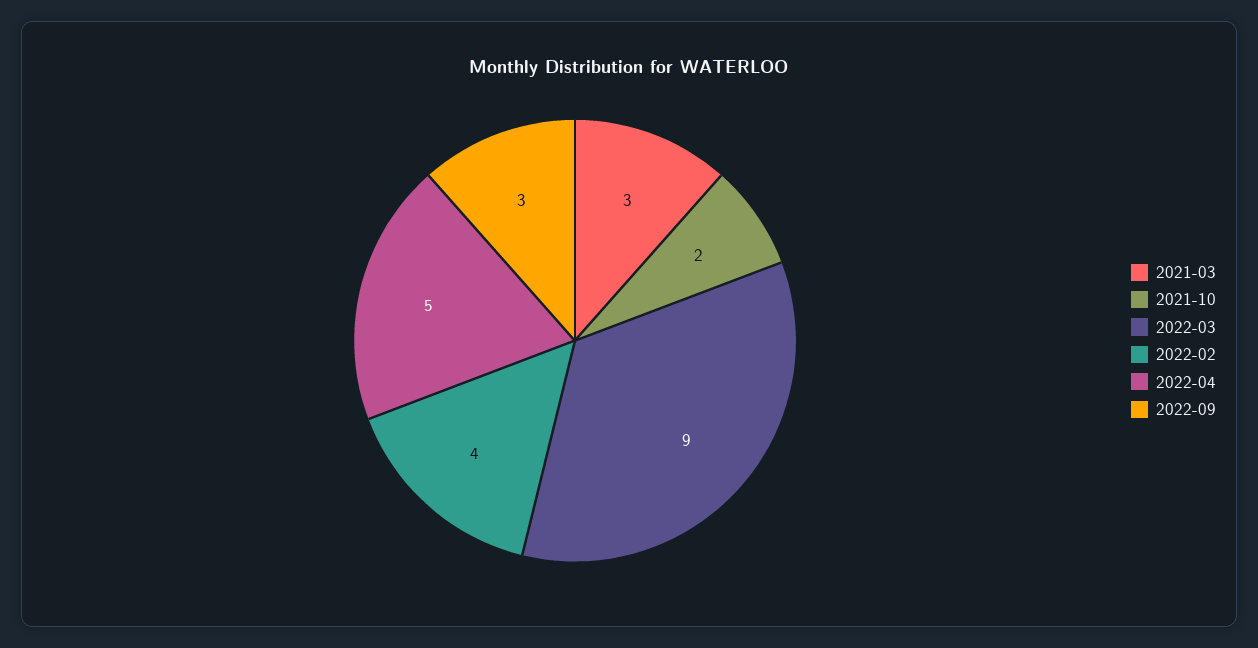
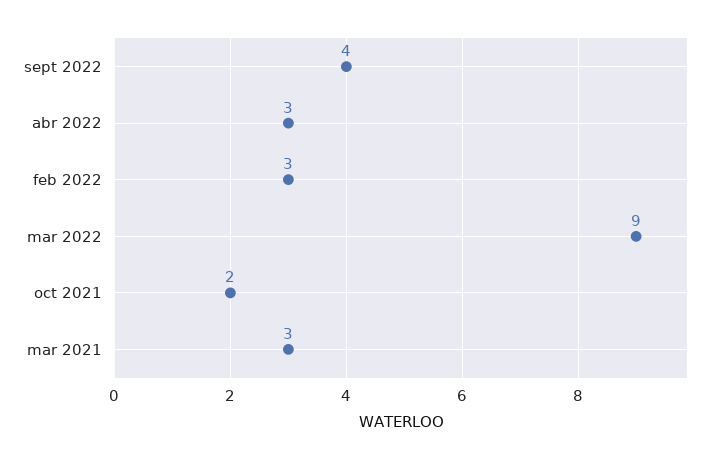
2022-02: 4 -> 3
2022-04: 5 -> 3
2022-09: 3 -> 4

